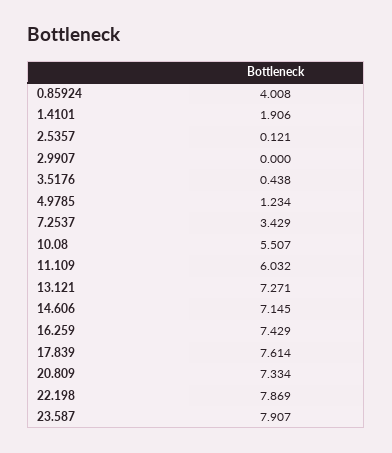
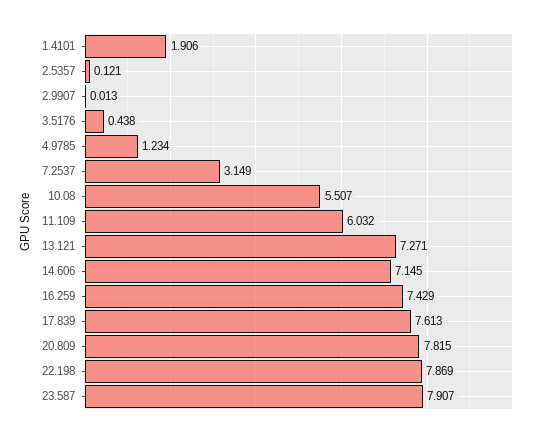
0.85924: 4.008 -> none
2.9907: 0 -> 0.013
7.2537: 3.429 -> 3.149
17.839: 7.614 -> 7.613
20.809: 7.334 -> 7.815

